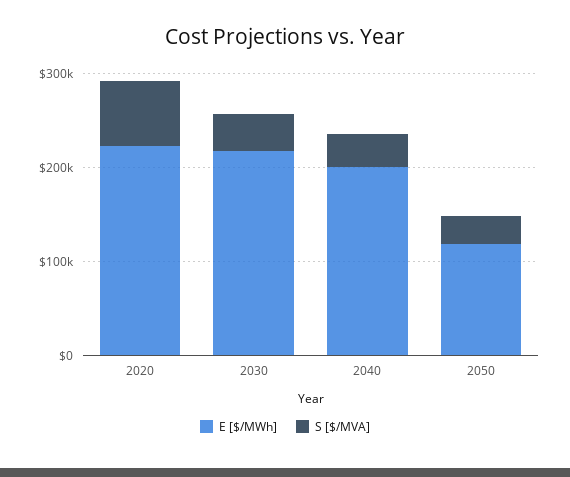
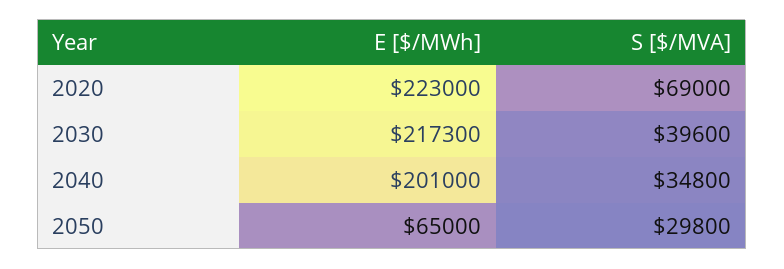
E [$/MWh], 2050: 120000 -> 65000

